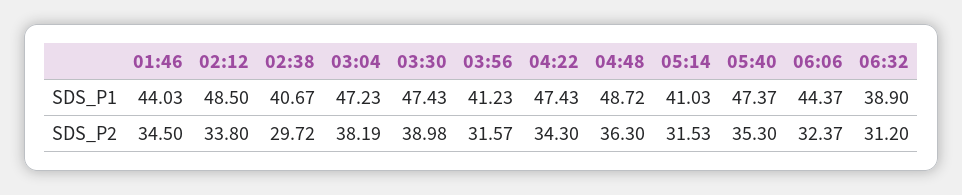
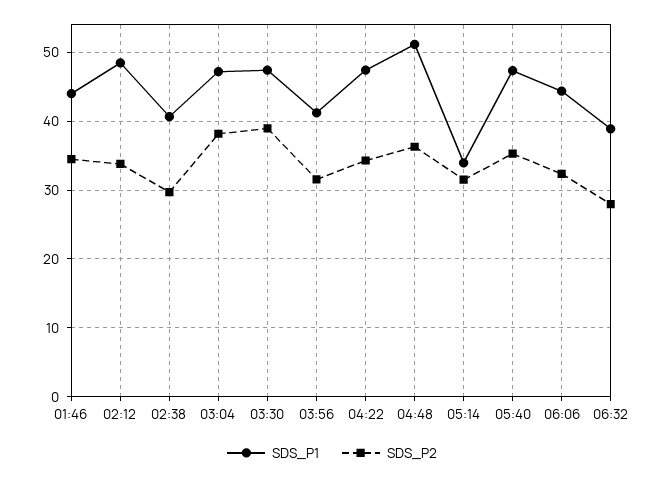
SDS_P1, 04:48: 48.72 -> 51
SDS_P1, 05:14: 41.03 -> 34
SDS_P2, 06:32: 31.2 -> 28

